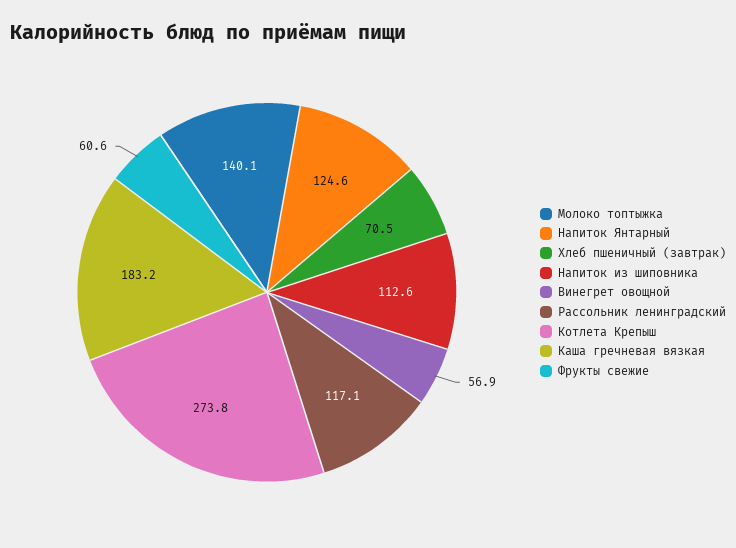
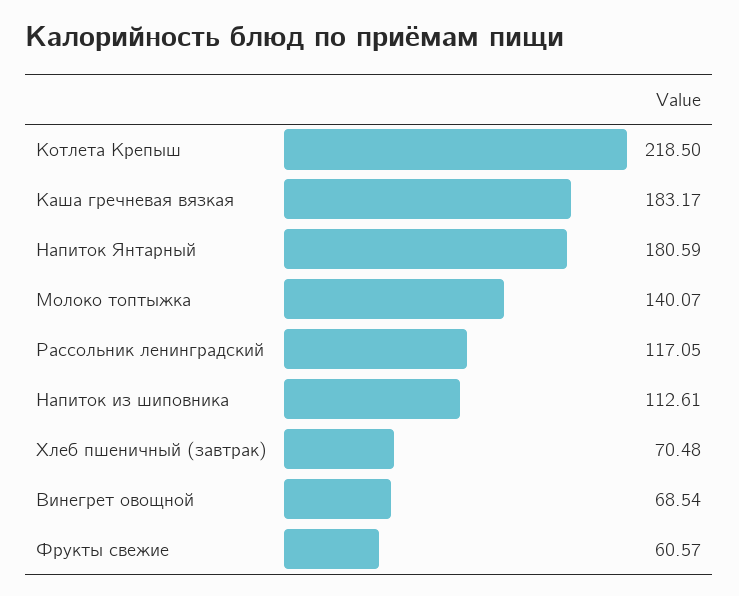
Напиток Янтарный: 124.6 -> 180.59
Винегрет овощной: 56.9 -> 68.54
Котлета Крепыш: 273.8 -> 218.5

